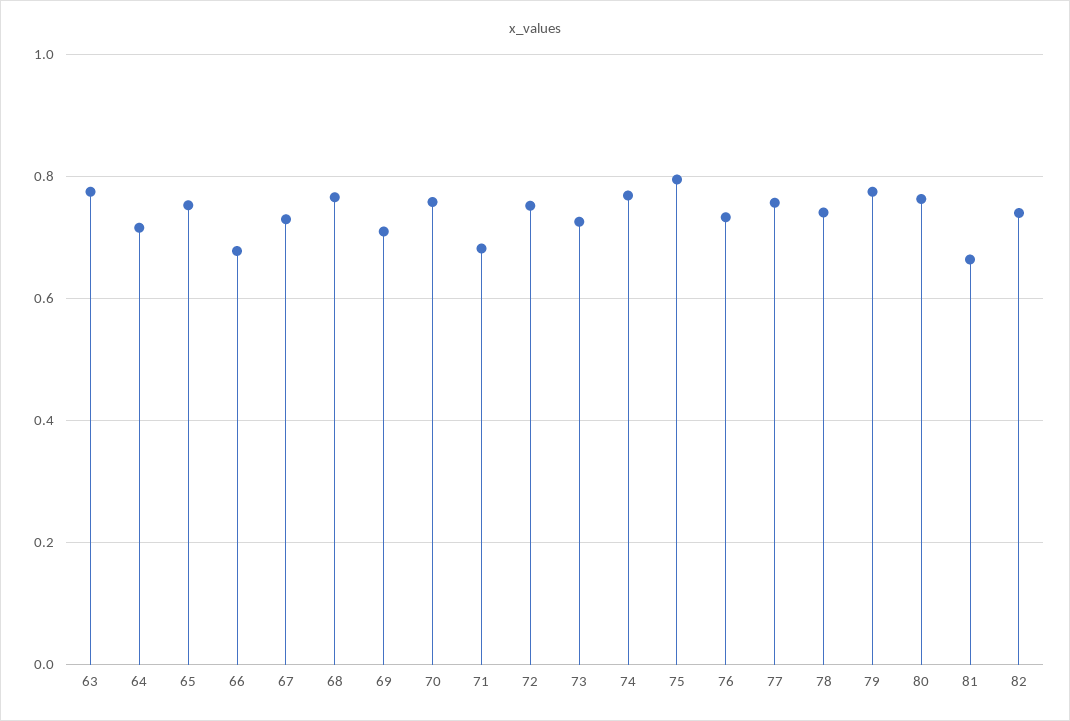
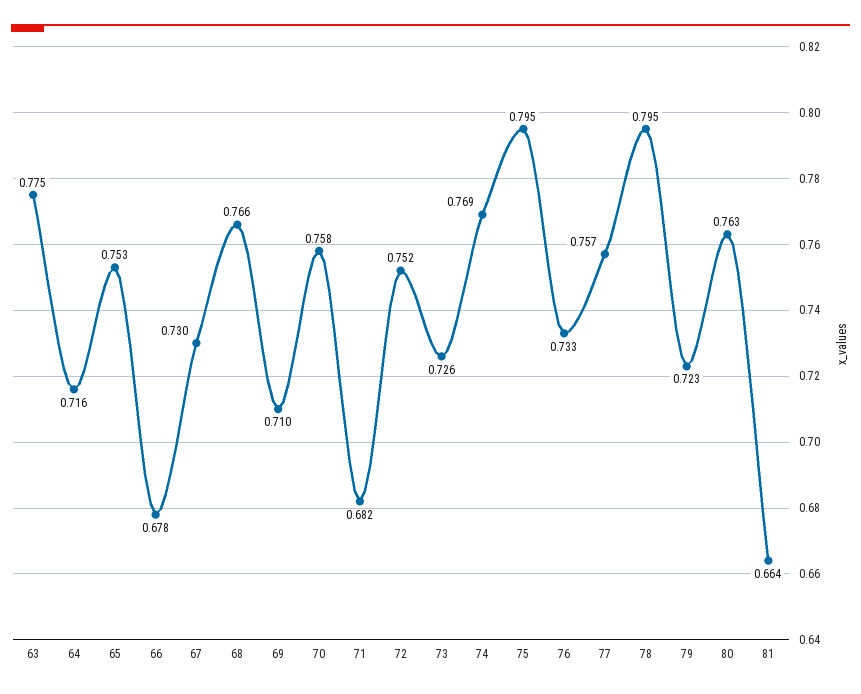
78: 0.74 -> 0.795
79: 0.78 -> 0.723
82: 0.74 -> none

